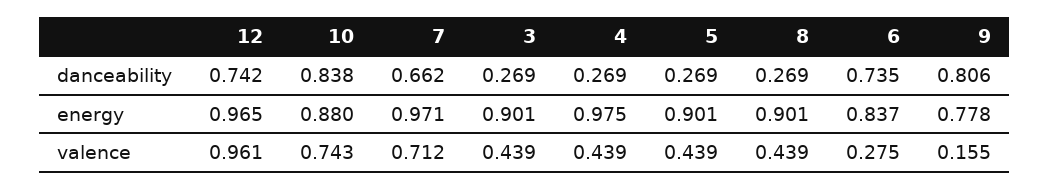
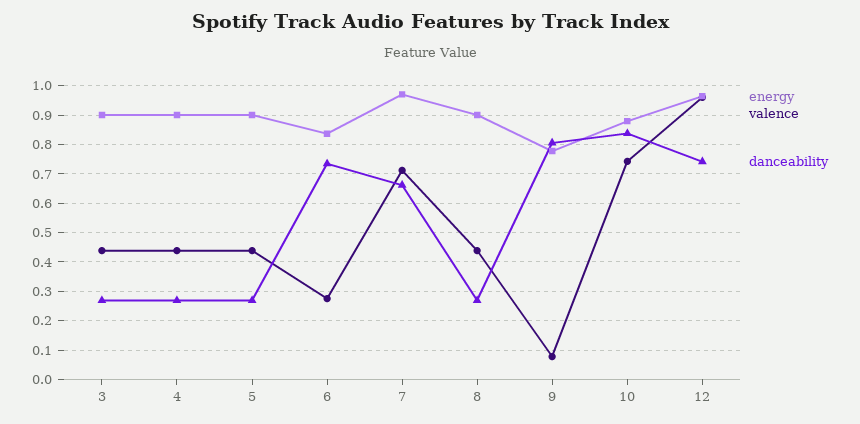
energy, 4: 0.975 -> 0.9
valence, 9: 0.155 -> 0.075

